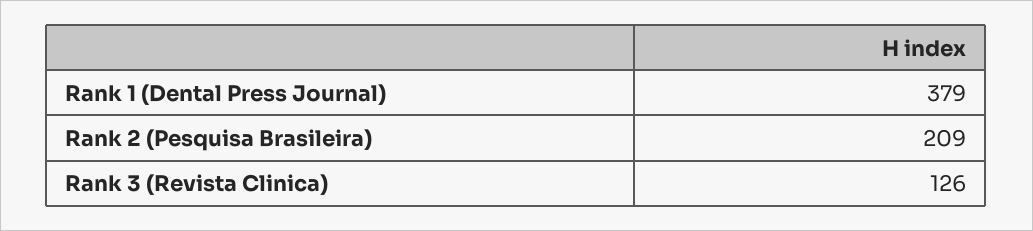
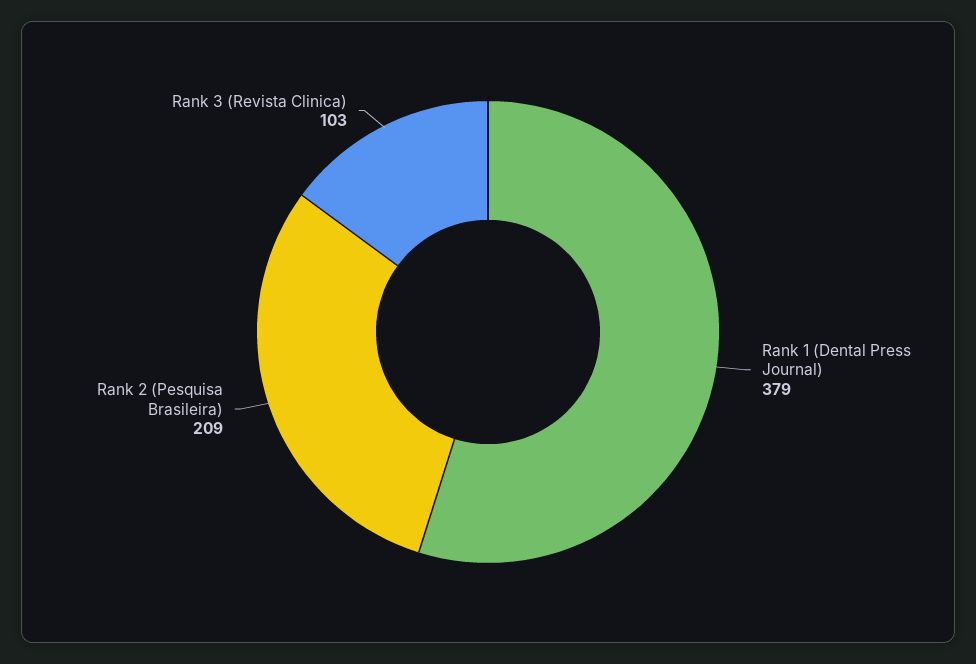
Rank 3 (Revista Clinica): 126 -> 103

